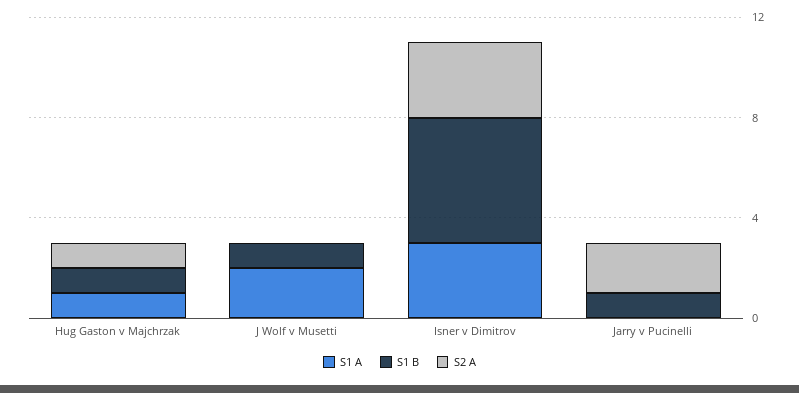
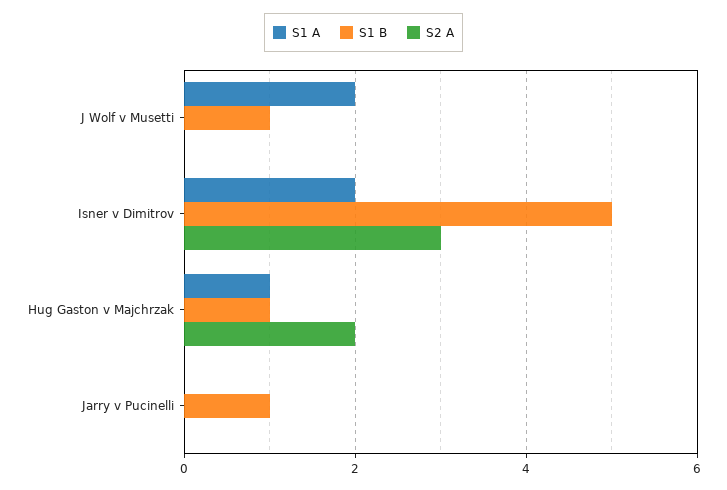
S2 A, Hug Gaston v Majchrzak: 1 -> 2
S1 A, Isner v Dimitrov: 3 -> 2
S2 A, Jarry v Pucinelli: 2 -> 0

